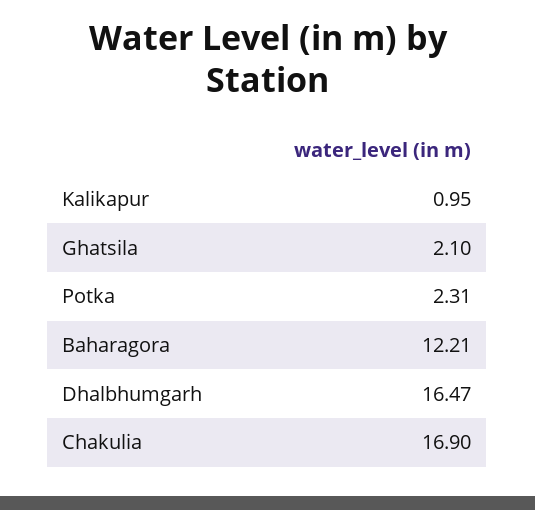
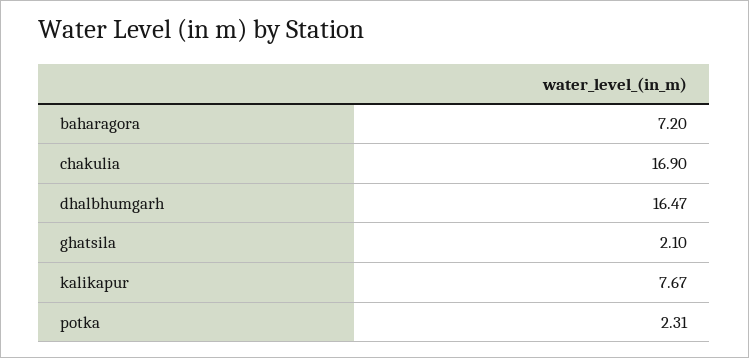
Kalikapur: 0.95 -> 7.67
Baharagora: 12.21 -> 7.2

